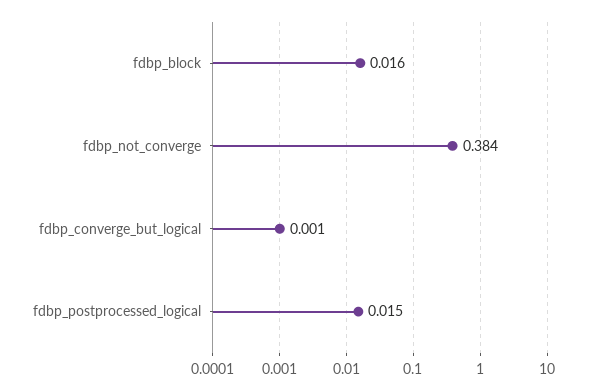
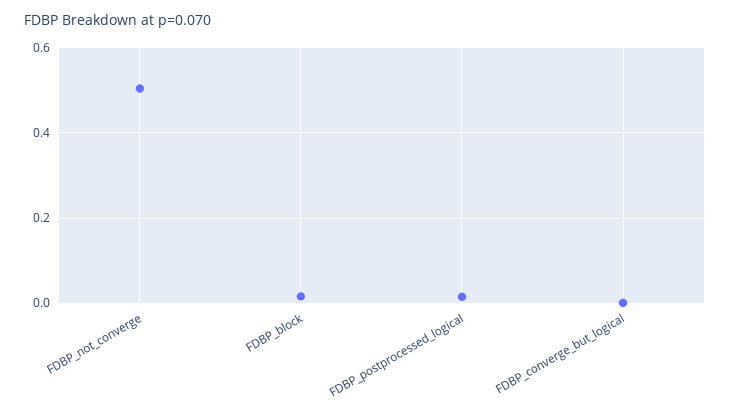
fdbp_not_converge: 0.384 -> 0.5

